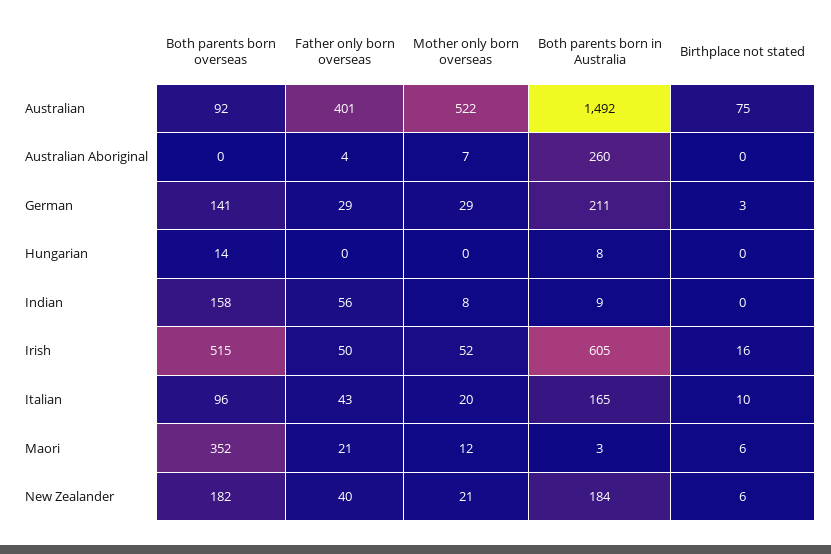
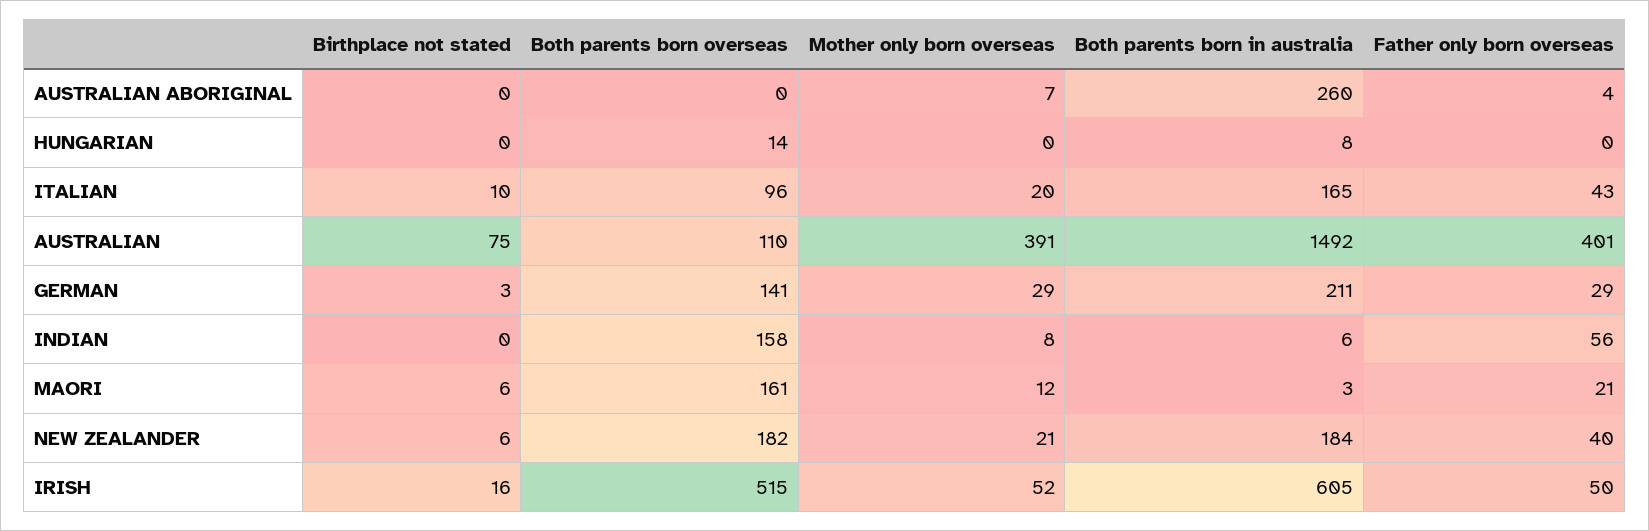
Both parents born overseas, Australian: 92 -> 110
Mother only born overseas, Australian: 522 -> 391
Both parents born in Australia, Indian: 9 -> 6
Both parents born overseas, Maori: 352 -> 161

